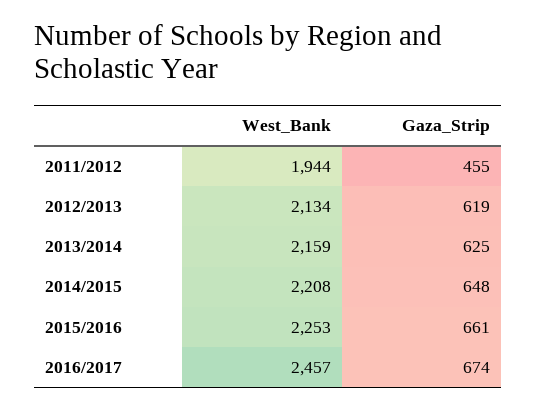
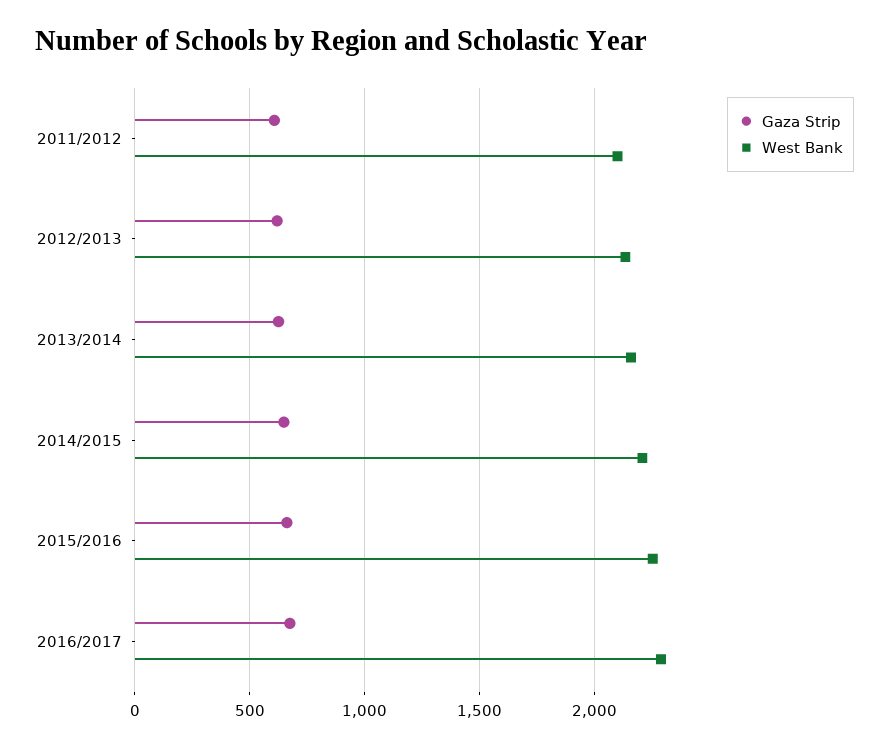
West_Bank, 2011/2012: 1944 -> 2100
Gaza_Strip, 2011/2012: 455 -> 600
West_Bank, 2016/2017: 2457 -> 2300

